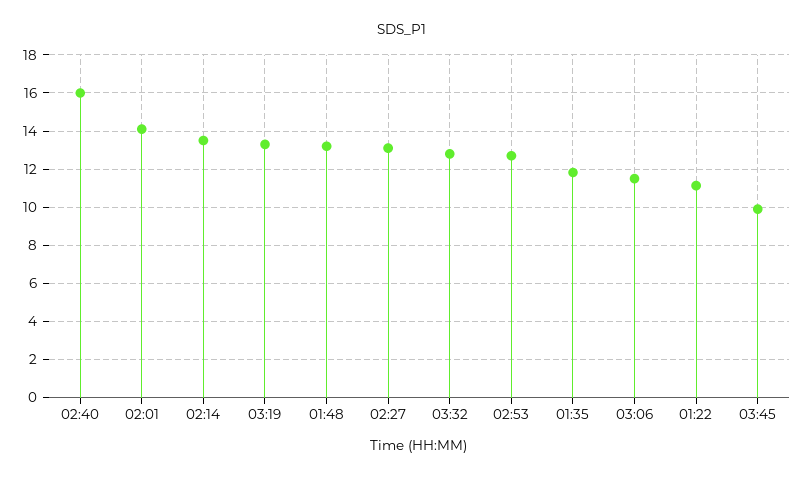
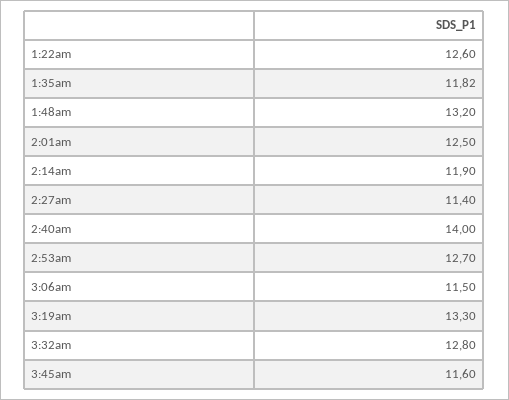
02:40: 16 -> 14
02:01: 14 -> 12.5
02:14: 13.5 -> 11.9
02:27: 13 -> 11.4
01:22: 11 -> 12.6
03:45: 10 -> 11.6

